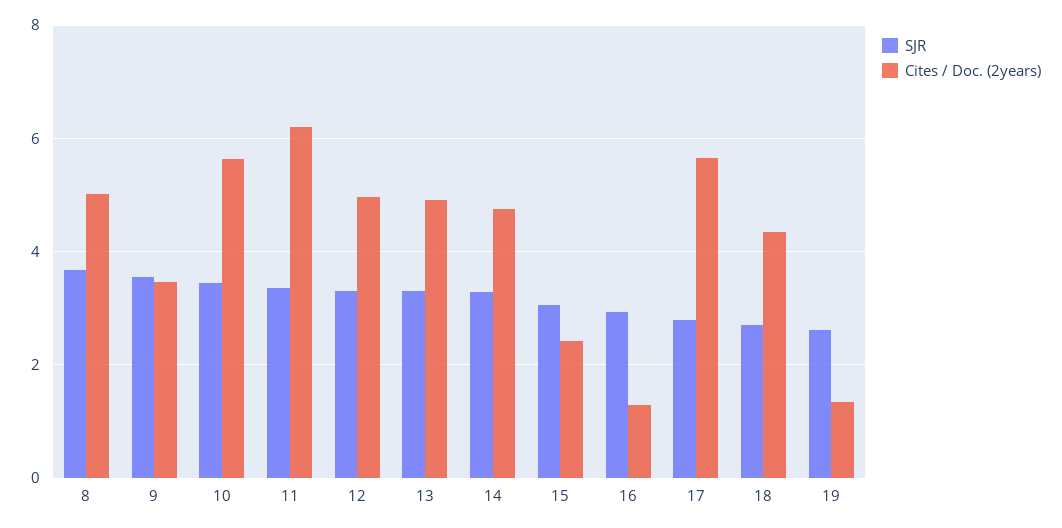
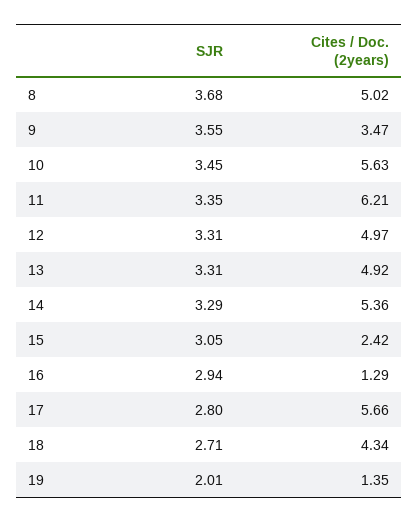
Cites / Doc. (2years), 14: 4.8 -> 5.36
SJR, 19: 2.6 -> 2.01

